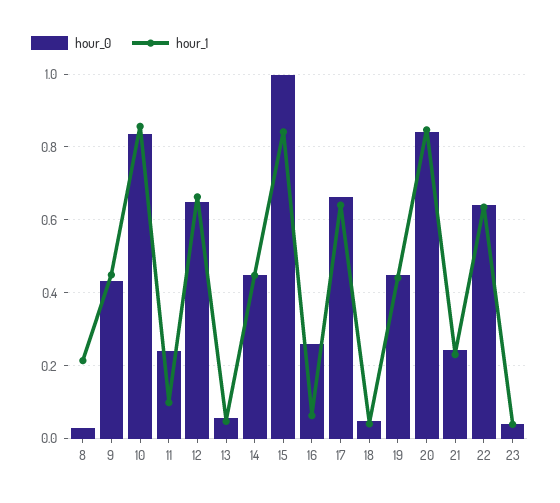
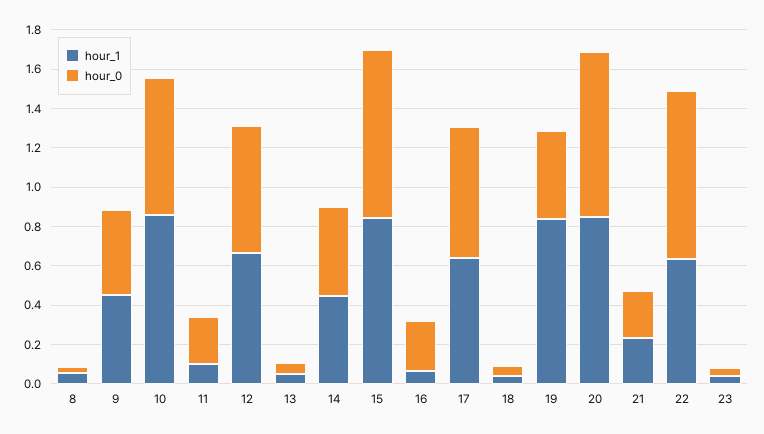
hour_1, 8: 0.22 -> 0.05
hour_0, 10: 0.84 -> 0.7
hour_0, 15: 1 -> 0.85
hour_1, 19: 0.44 -> 0.85
hour_0, 22: 0.64 -> 0.85

